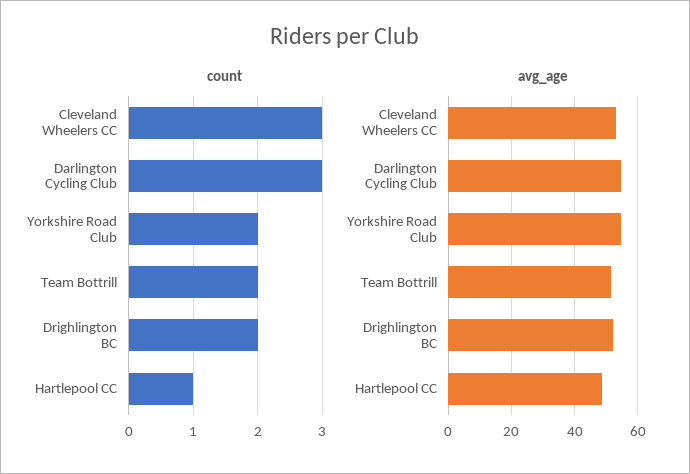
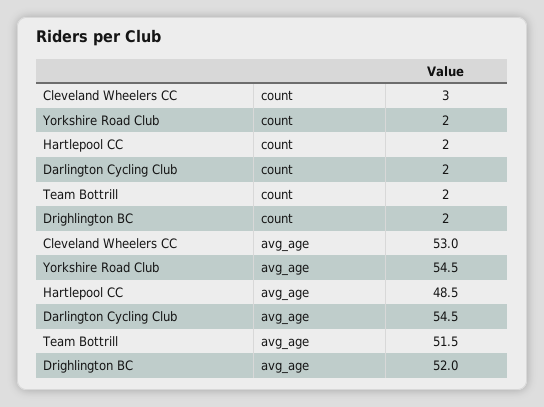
count, Darlington Cycling Club: 3 -> 2
count, Hartlepool CC: 1 -> 2

